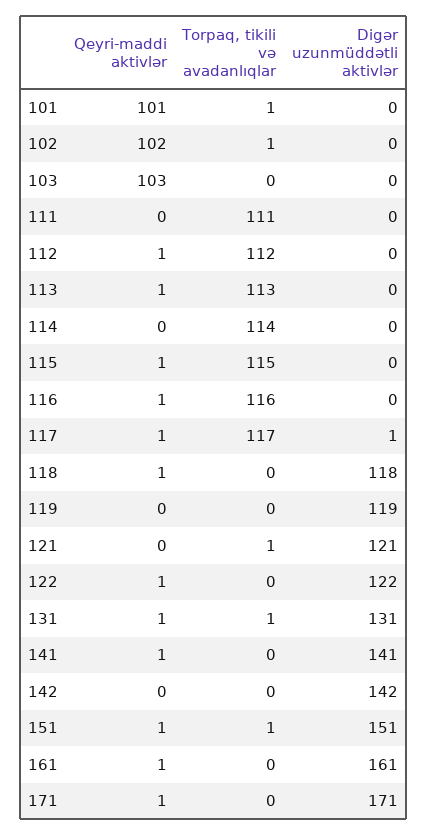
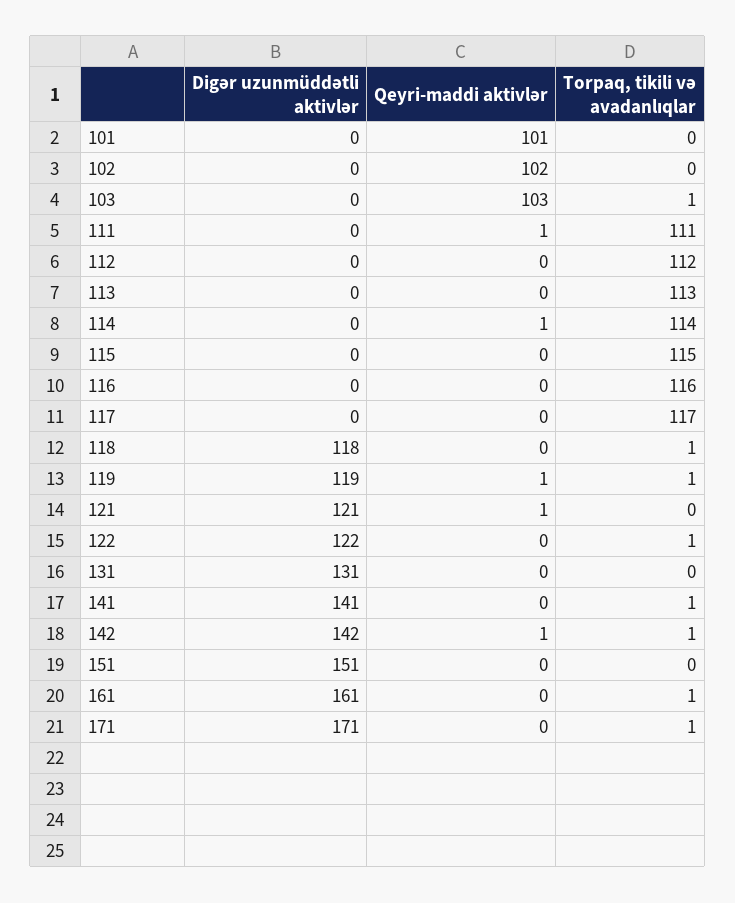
Torpaq, tikili və avadanlıqlar, 101: 1 -> 0
Torpaq, tikili və avadanlıqlar, 102: 1 -> 0
Torpaq, tikili və avadanlıqlar, 103: 0 -> 1
Qeyri-maddi aktivlər, 111: 0 -> 1
Qeyri-maddi aktivlər, 112: 1 -> 0
Qeyri-maddi aktivlər, 113: 1 -> 0
Qeyri-maddi aktivlər, 114: 0 -> 1
Qeyri-maddi aktivlər, 115: 1 -> 0
Qeyri-maddi aktivlər, 116: 1 -> 0
Qeyri-maddi aktivlər, 117: 1 -> 0
Digər uzunmüddətli aktivlər, 117: 1 -> 0
Qeyri-maddi aktivlər, 118: 1 -> 0
Torpaq, tikili və avadanlıqlar, 118: 0 -> 1
Qeyri-maddi aktivlər, 119: 0 -> 1
Torpaq, tikili və avadanlıqlar, 119: 0 -> 1
Qeyri-maddi aktivlər, 121: 0 -> 1
Torpaq, tikili və avadanlıqlar, 121: 1 -> 0
Qeyri-maddi aktivlər, 122: 1 -> 0
Torpaq, tikili və avadanlıqlar, 122: 0 -> 1
Qeyri-maddi aktivlər, 131: 1 -> 0
Torpaq, tikili və avadanlıqlar, 131: 1 -> 0
Qeyri-maddi aktivlər, 141: 1 -> 0
Torpaq, tikili və avadanlıqlar, 141: 0 -> 1
Qeyri-maddi aktivlər, 142: 0 -> 1
Torpaq, tikili və avadanlıqlar, 142: 0 -> 1
Qeyri-maddi aktivlər, 151: 1 -> 0
Torpaq, tikili və avadanlıqlar, 151: 1 -> 0
Qeyri-maddi aktivlər, 161: 1 -> 0
Torpaq, tikili və avadanlıqlar, 161: 0 -> 1
Qeyri-maddi aktivlər, 171: 1 -> 0
Torpaq, tikili və avadanlıqlar, 171: 0 -> 1

